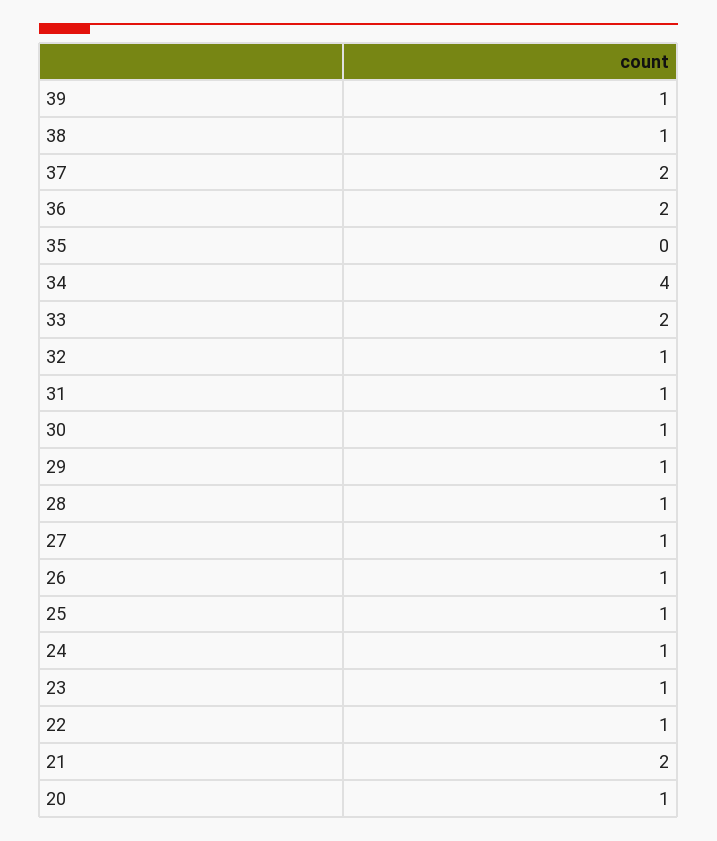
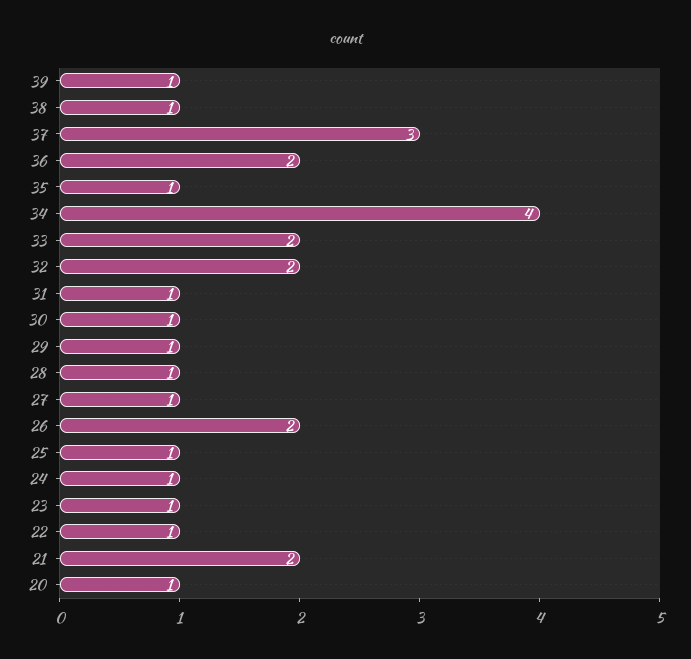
37: 2 -> 3
35: 0 -> 1
32: 1 -> 2
26: 1 -> 2

